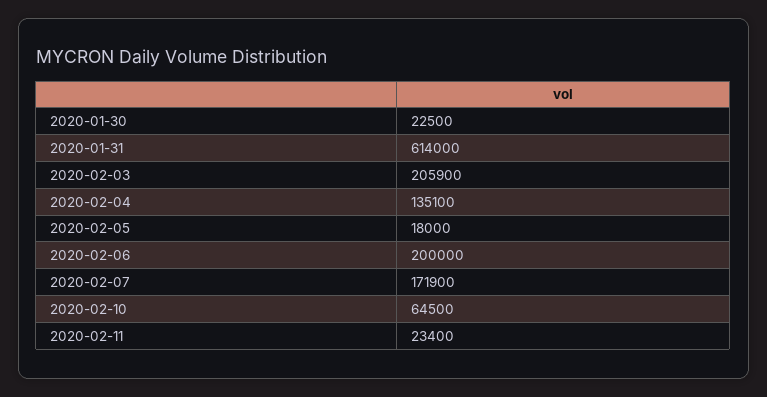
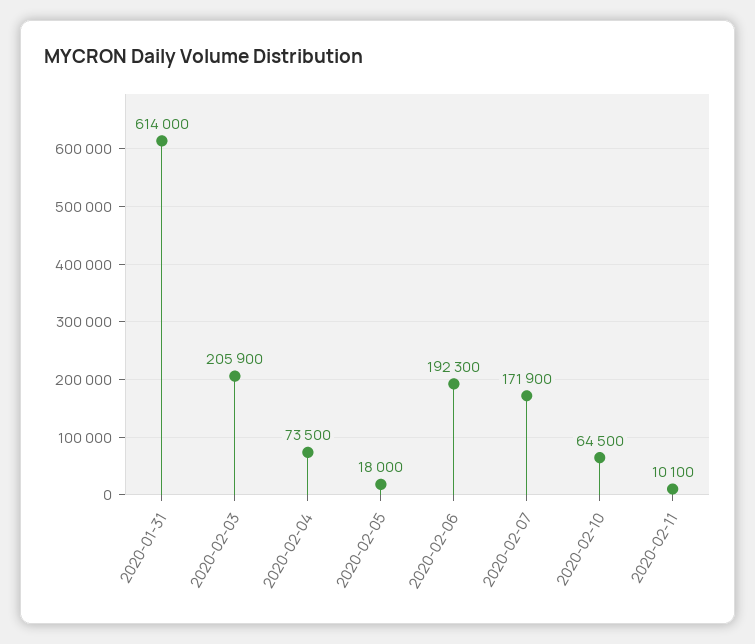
2020-01-30: 22500 -> none
2020-02-04: 135100 -> 73500
2020-02-06: 200000 -> 192300
2020-02-11: 23400 -> 10100

